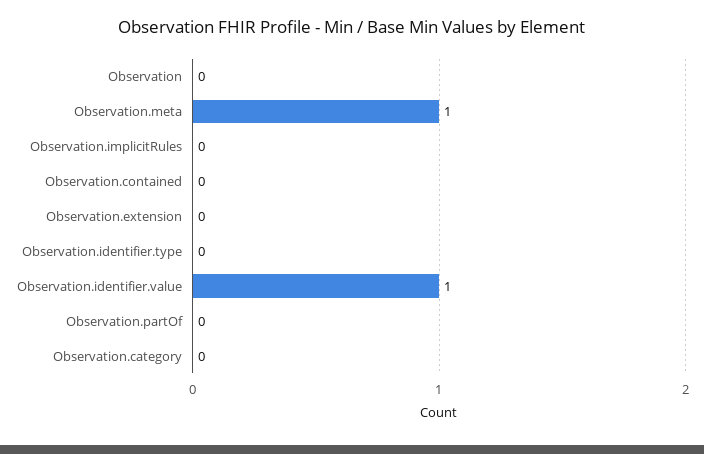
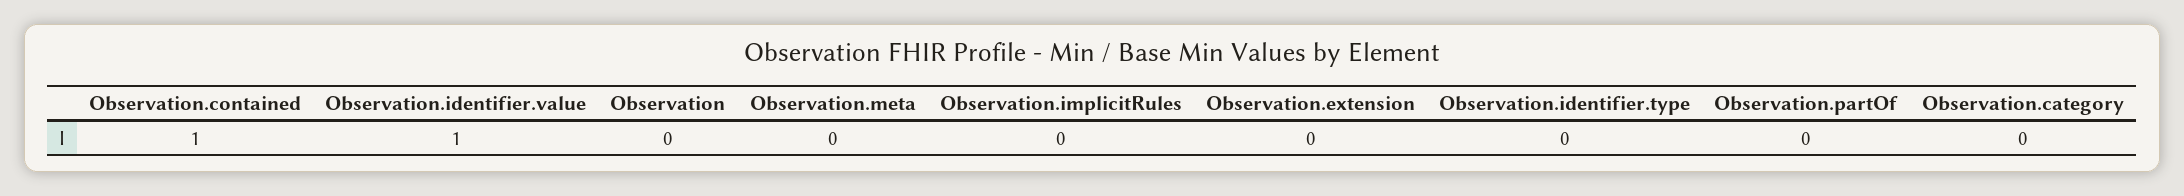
Observation.meta: 1 -> 0
Observation.contained: 0 -> 1

